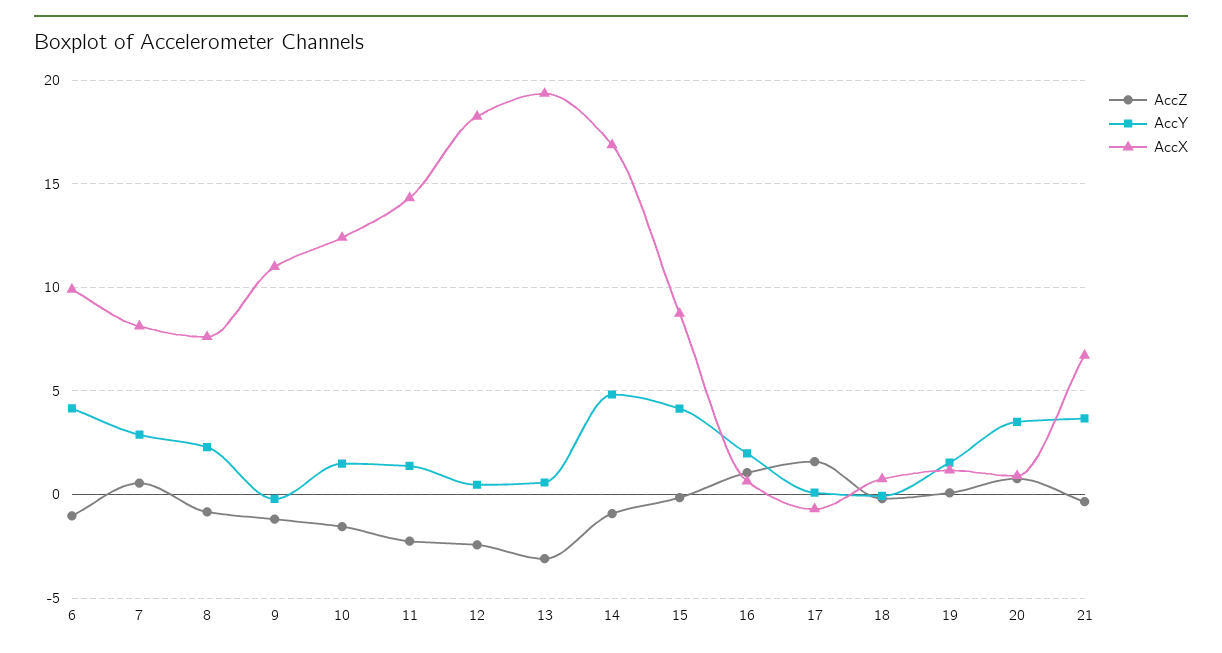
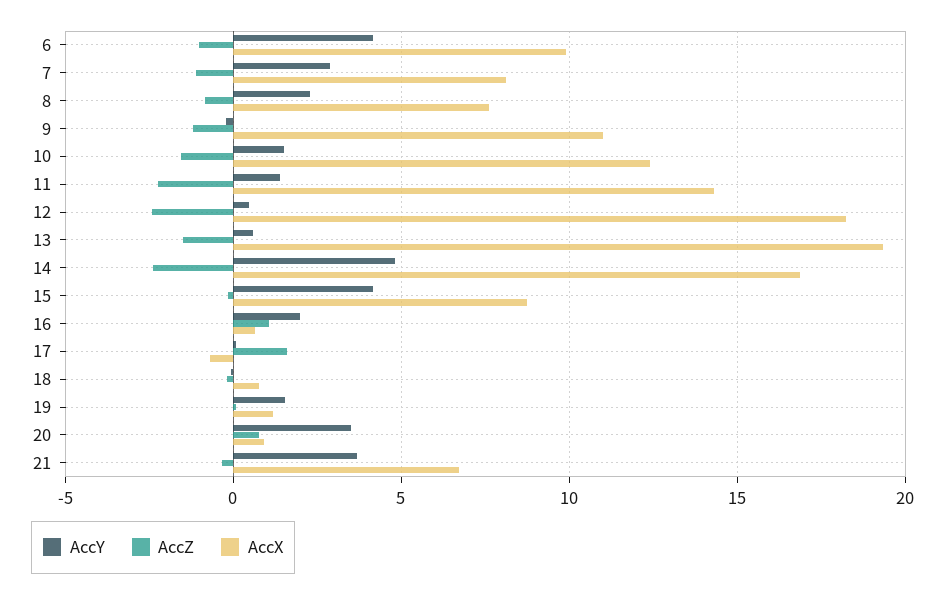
AccZ, 7: 0.5 -> -1
AccZ, 13: -3 -> -1.5
AccZ, 14: -1 -> -2.5

